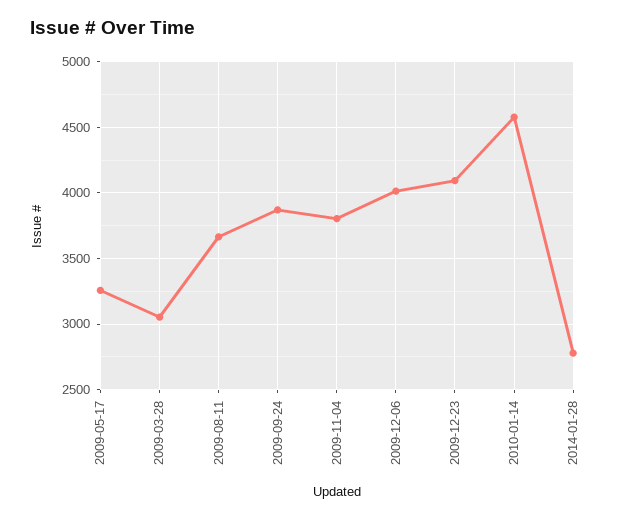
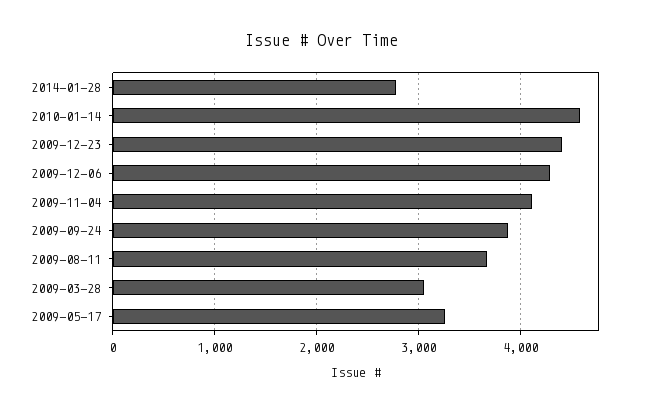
2009-11-04: 3800 -> 4100
2009-12-06: 4000 -> 4300
2009-12-23: 4100 -> 4400

